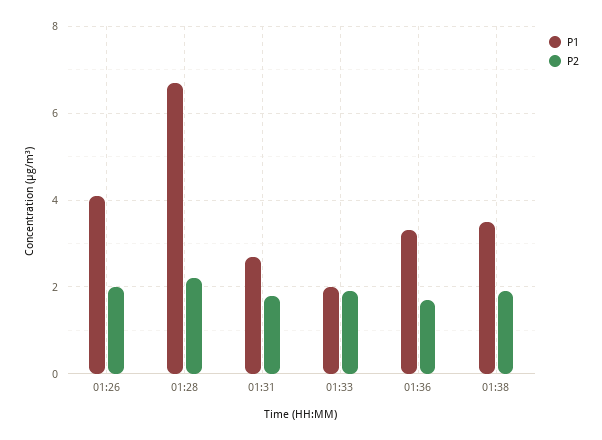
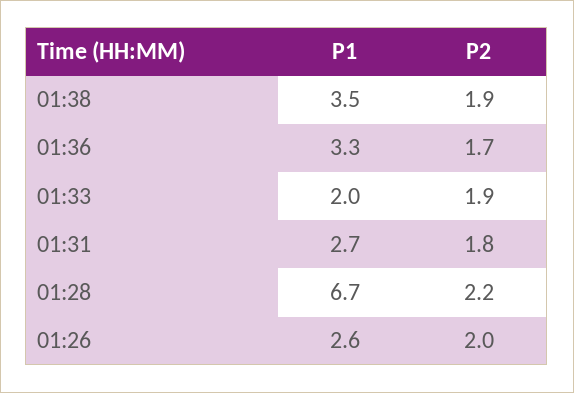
P1, 01:26: 4 -> 2.6

